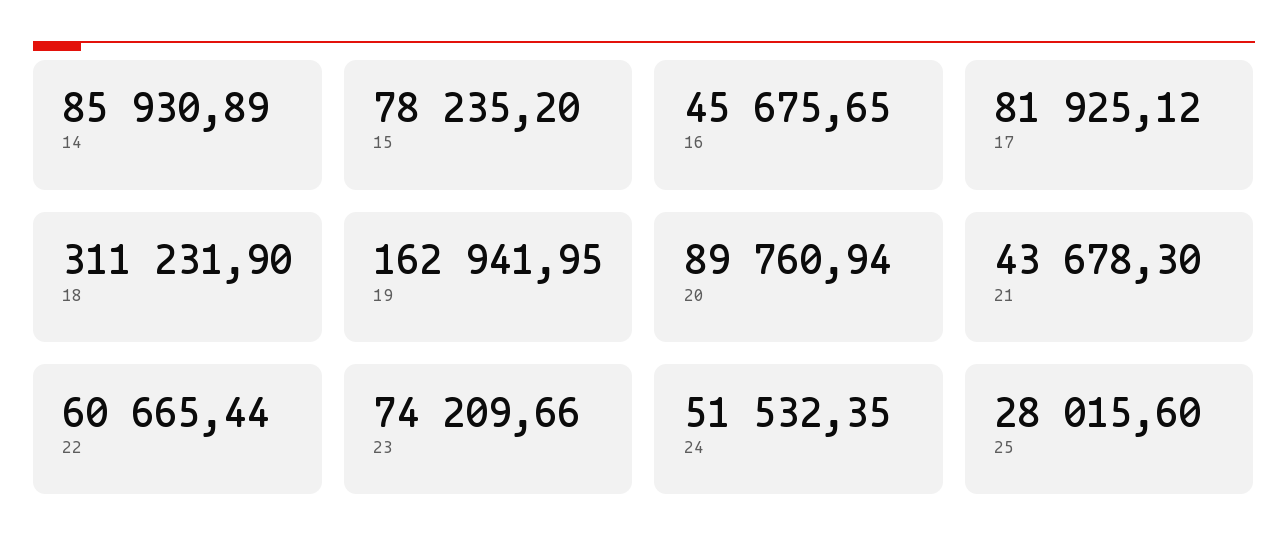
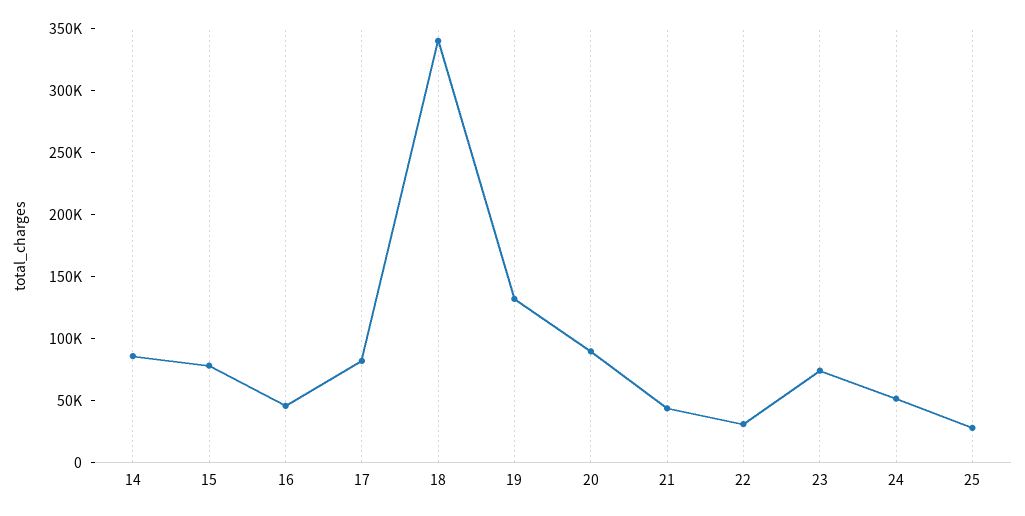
18: 311231.9 -> 340000
19: 162941.95 -> 130000
22: 60665.44 -> 30000

